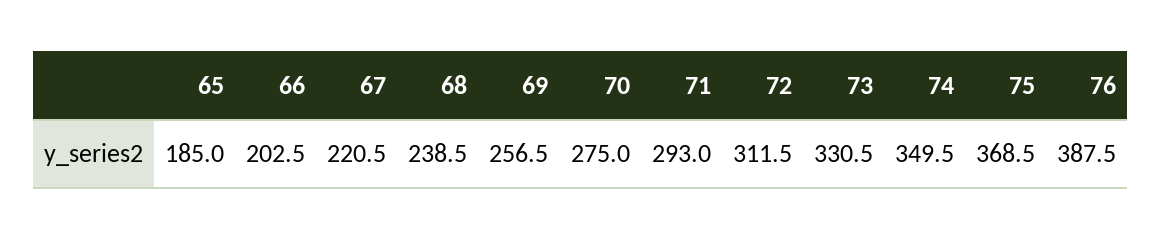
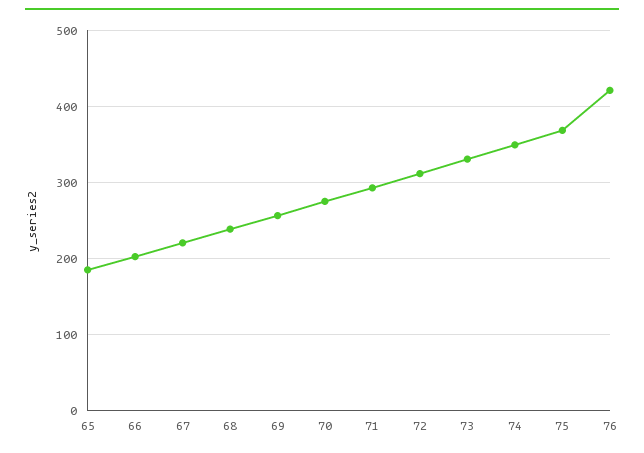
76: 387.5 -> 420

